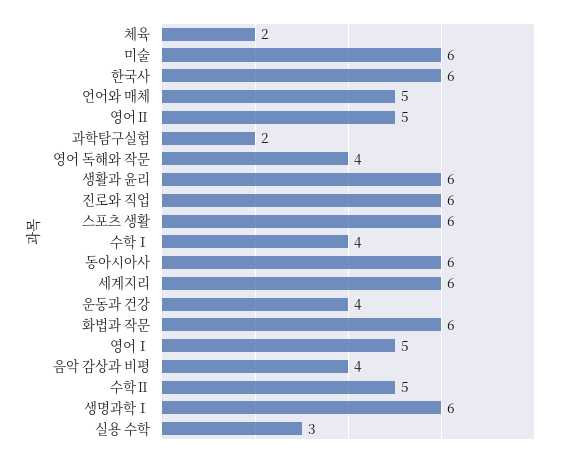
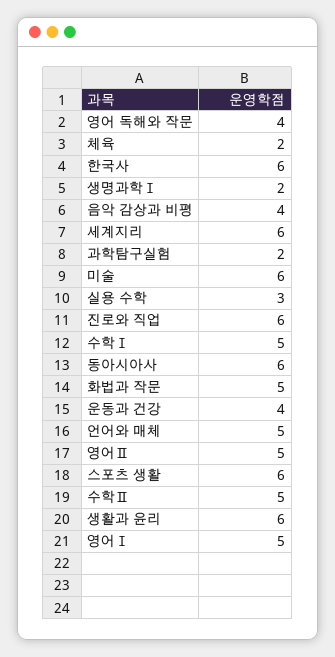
수학Ⅰ: 4 -> 5
화법과 작문: 6 -> 5
생명과학Ⅰ: 6 -> 2

